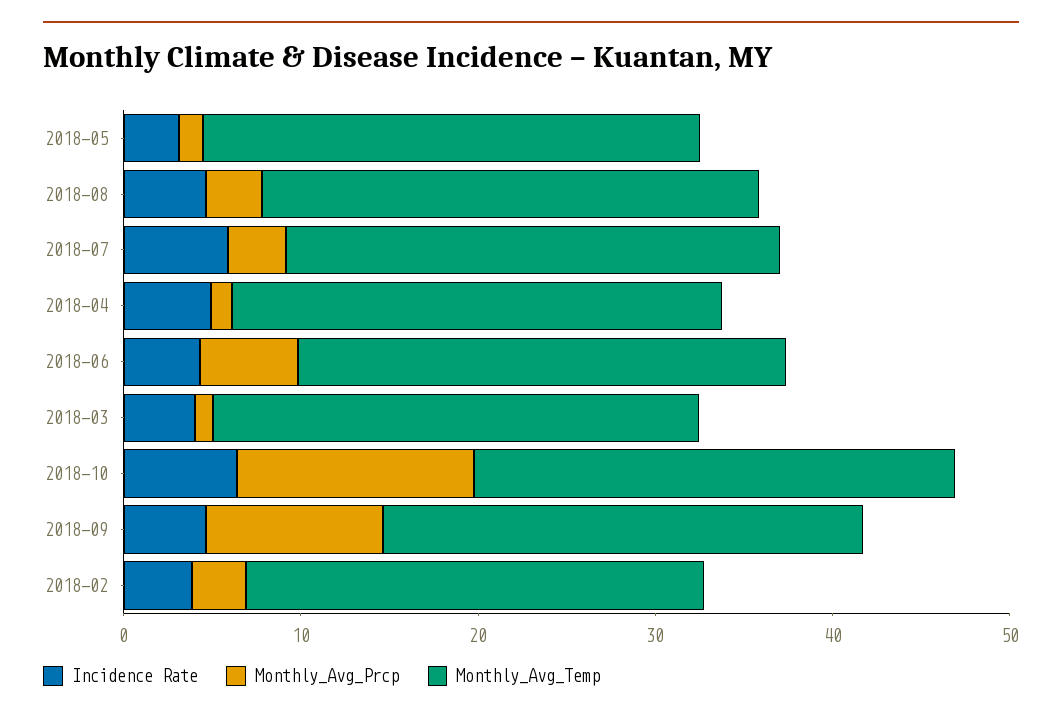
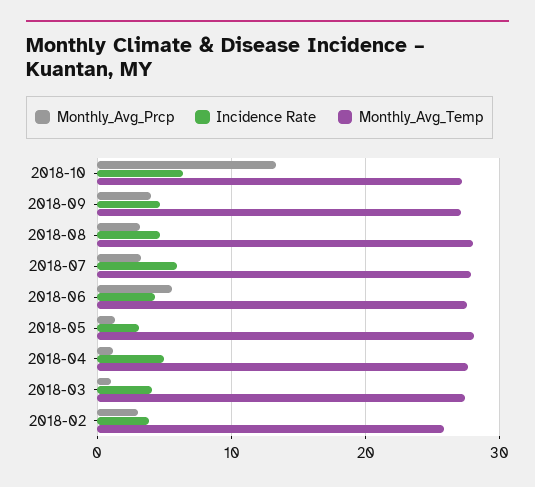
Monthly_Avg_Prcp, 2018-09: 10 -> 4

